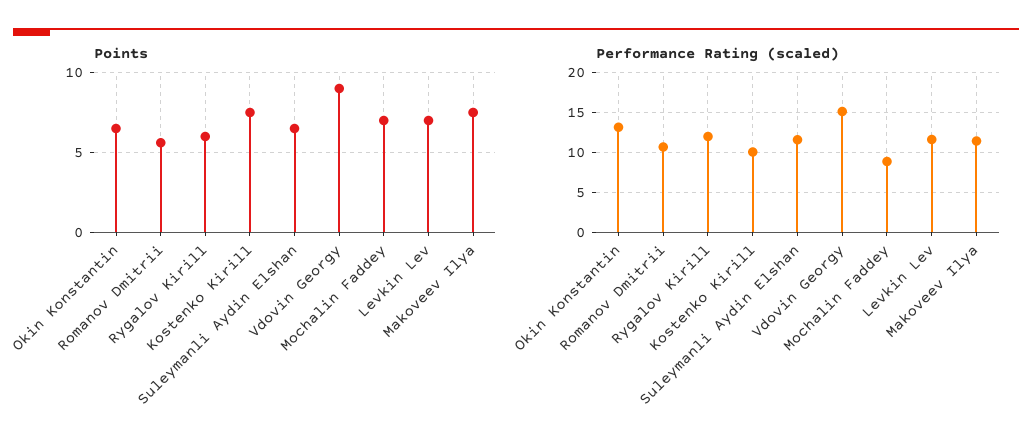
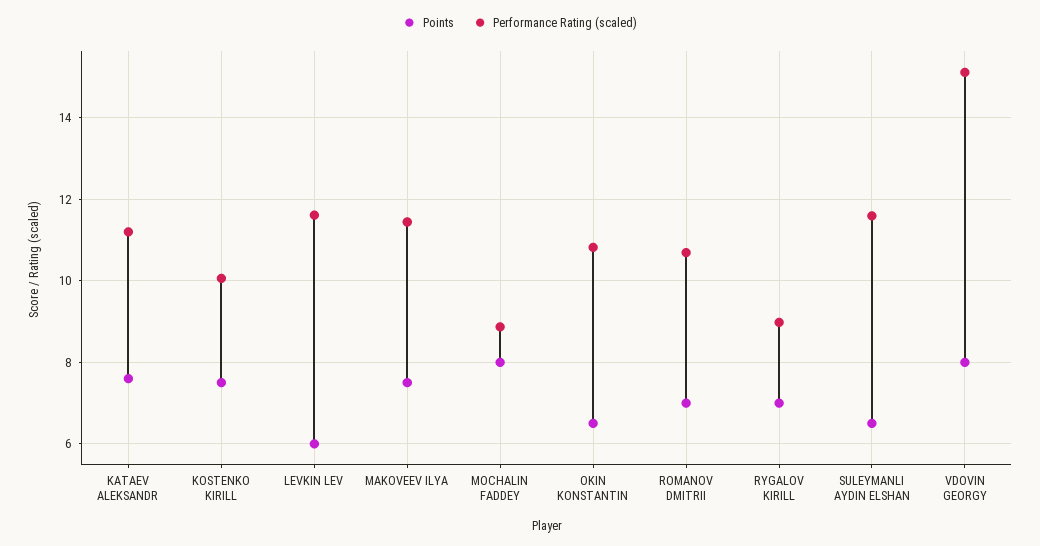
Points, Romanov Dmitrii: 5.5 -> 7
Points, Rygalov Kirill: 6 -> 7
Points, Vdovin Georgy: 9 -> 8
Points, Mochalin Faddey: 7 -> 8
Points, Levkin Lev: 7 -> 6
Performance Rating (scaled), Okin Konstantin: 13 -> 10.8
Performance Rating (scaled), Rygalov Kirill: 12 -> 9
Points, KATAEV ALEKSANDR: none -> 7.6
Performance Rating (scaled), KATAEV ALEKSANDR: none -> 11.2

